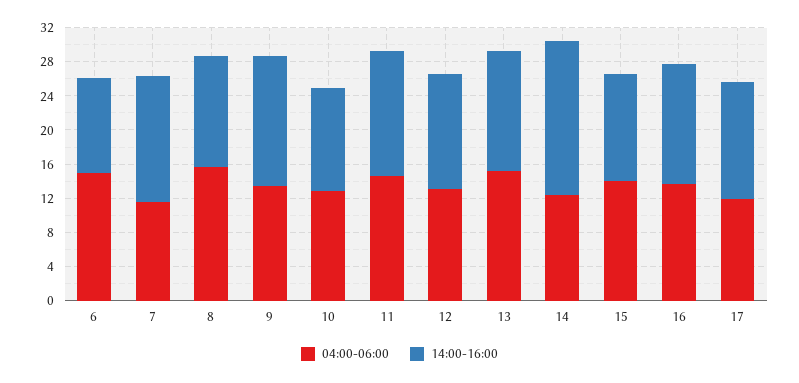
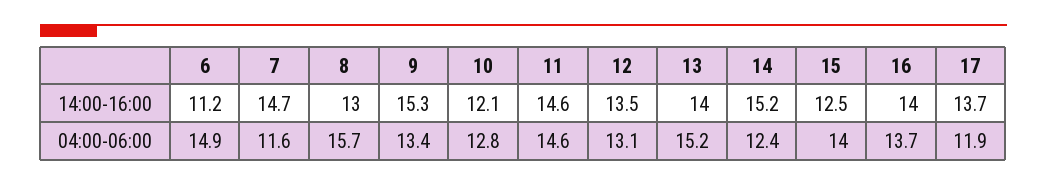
14:00-16:00, 14: 18 -> 15.2

